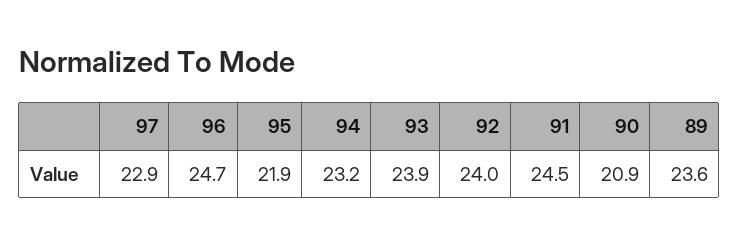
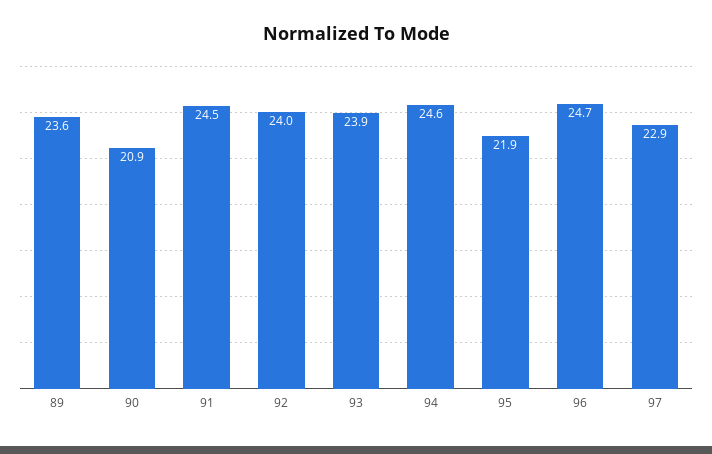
94: 23.2 -> 24.6

